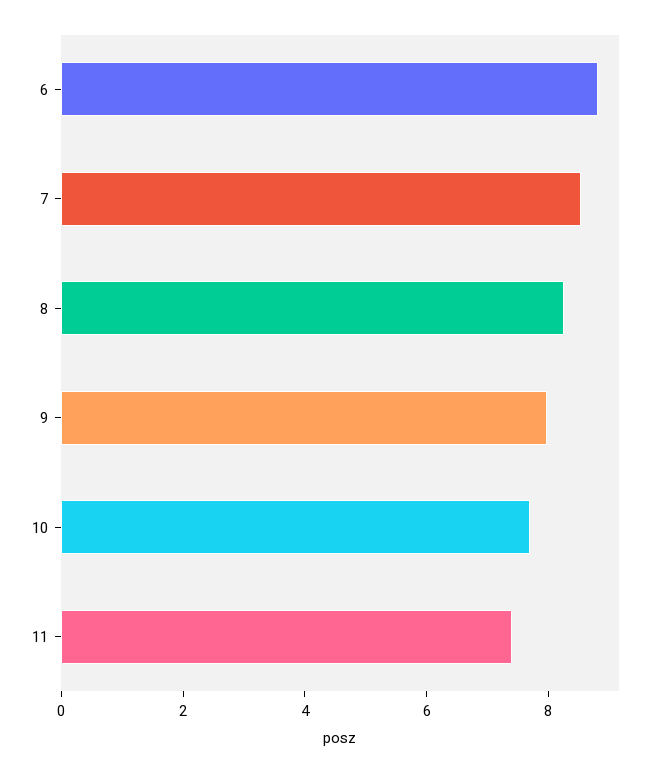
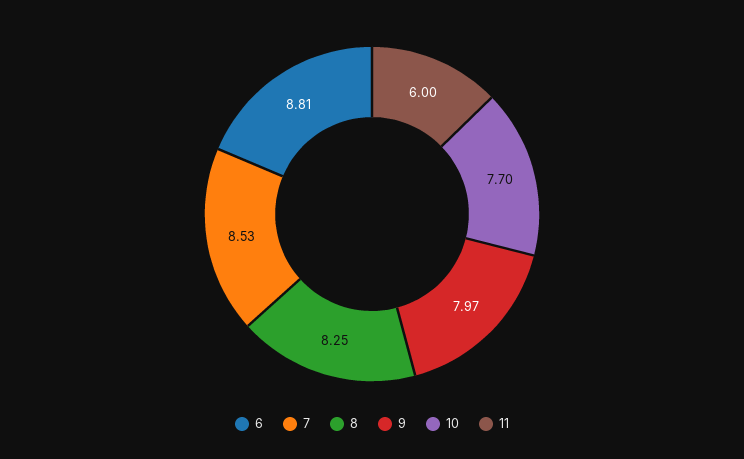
11: 7.5 -> 6

